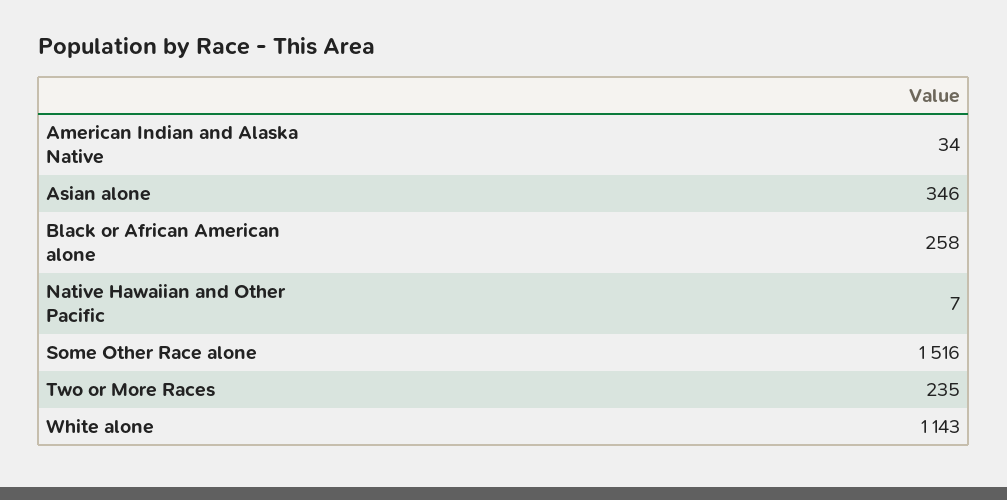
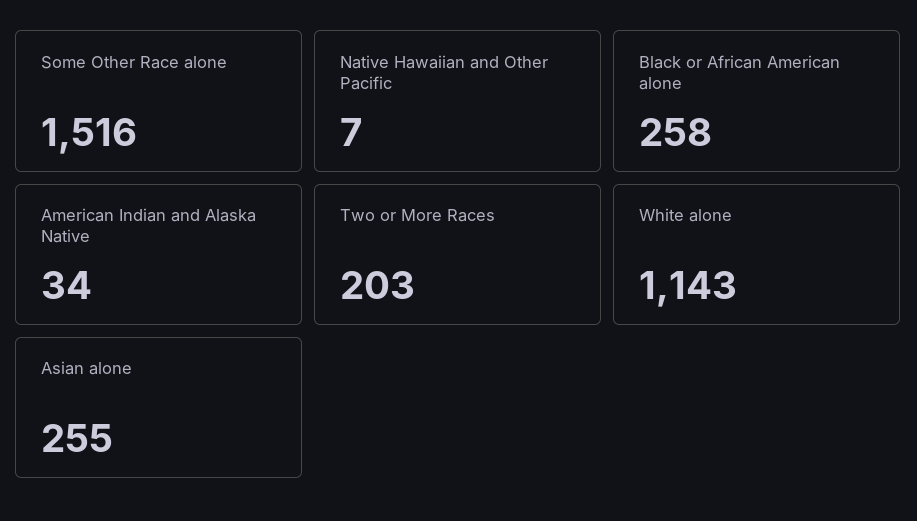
Asian alone: 346 -> 255
Two or More Races: 235 -> 203

